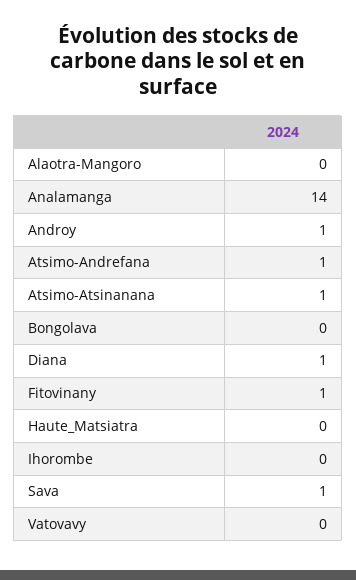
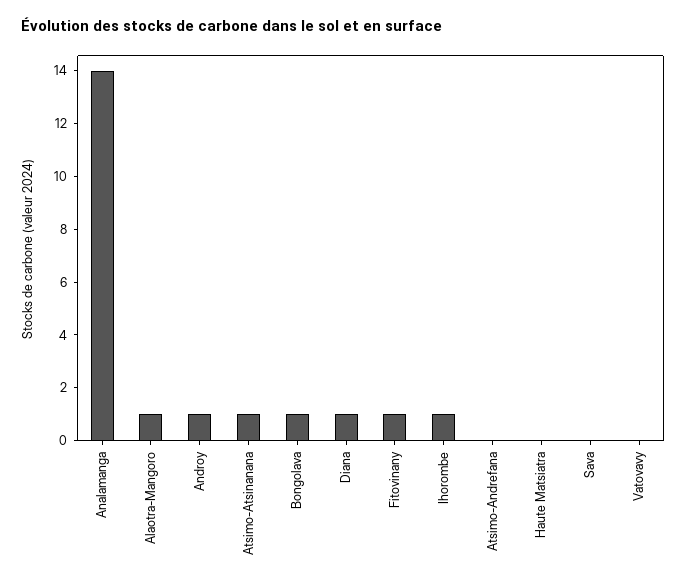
Alaotra-Mangoro: 0 -> 1
Atsimo-Andrefana: 1 -> 0
Bongolava: 0 -> 1
Ihorombe: 0 -> 1
Sava: 1 -> 0

